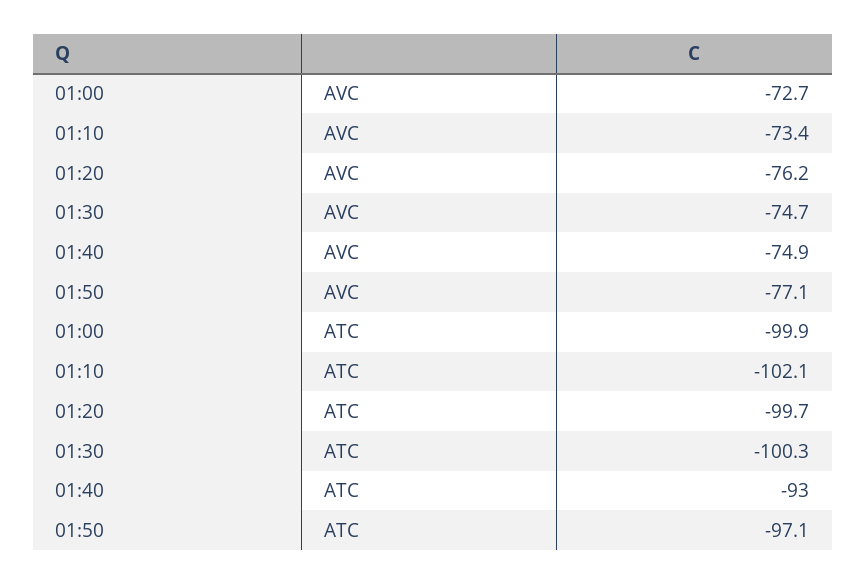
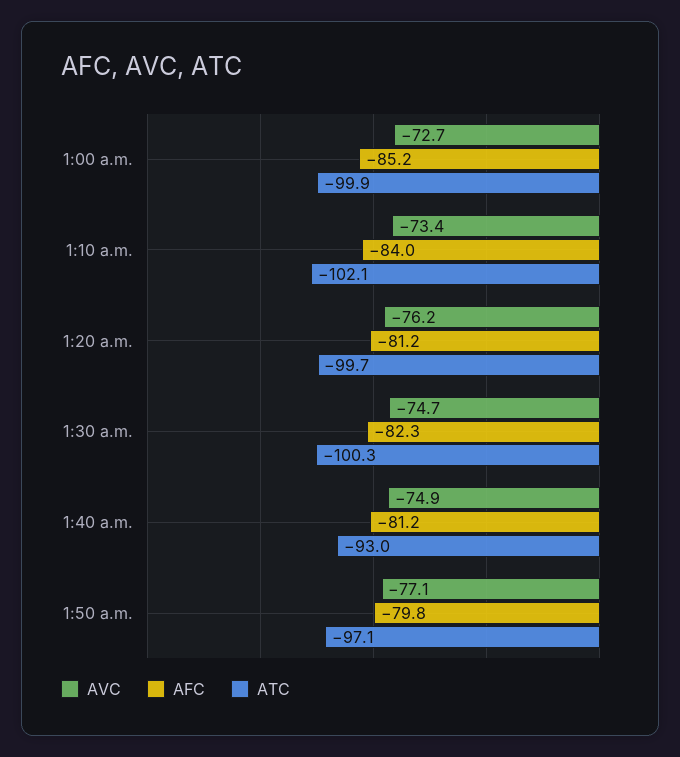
AFC, 01:00: none -> -85.2
AFC, 01:10: none -> -84
AFC, 01:20: none -> -81.2
AFC, 01:30: none -> -82.3
AFC, 01:40: none -> -81.2
AFC, 01:50: none -> -79.8

